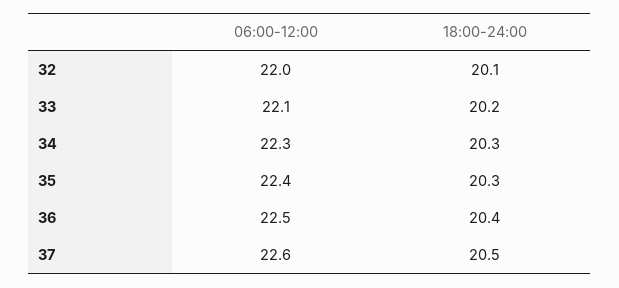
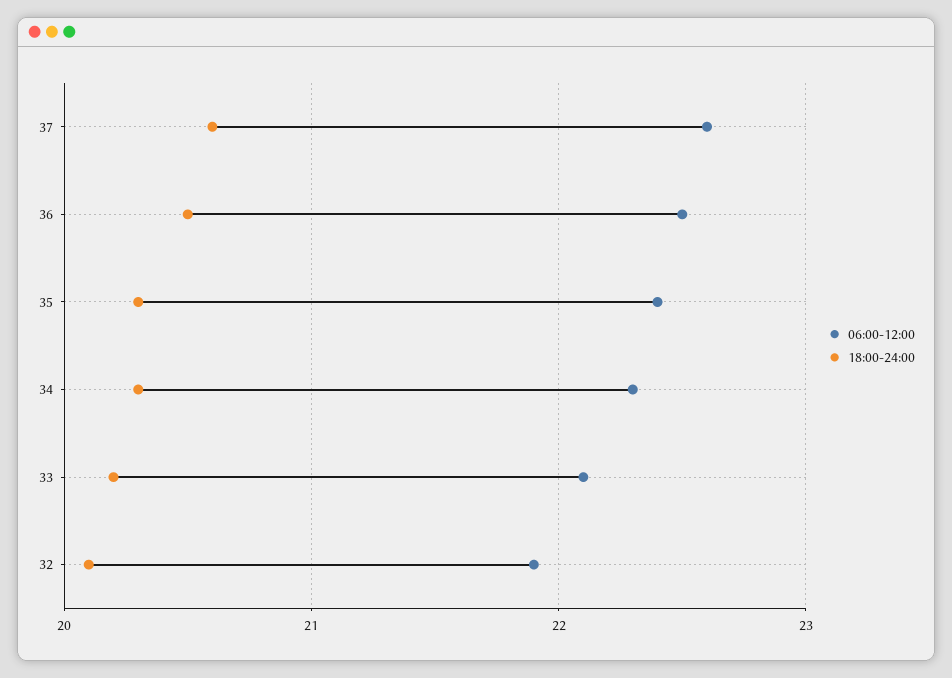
06:00-12:00, 32: 22 -> 21.9
18:00-24:00, 36: 20.4 -> 20.5
18:00-24:00, 37: 20.5 -> 20.6

